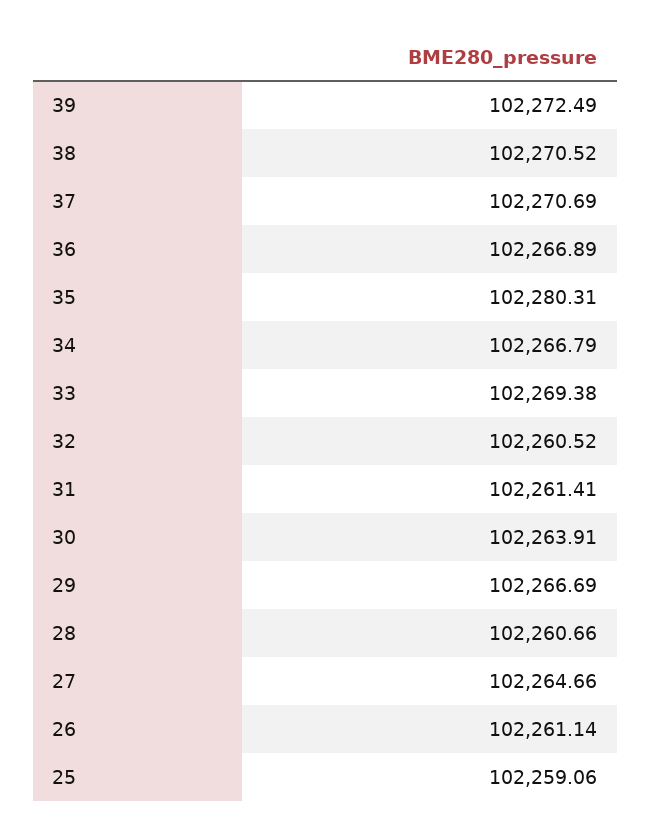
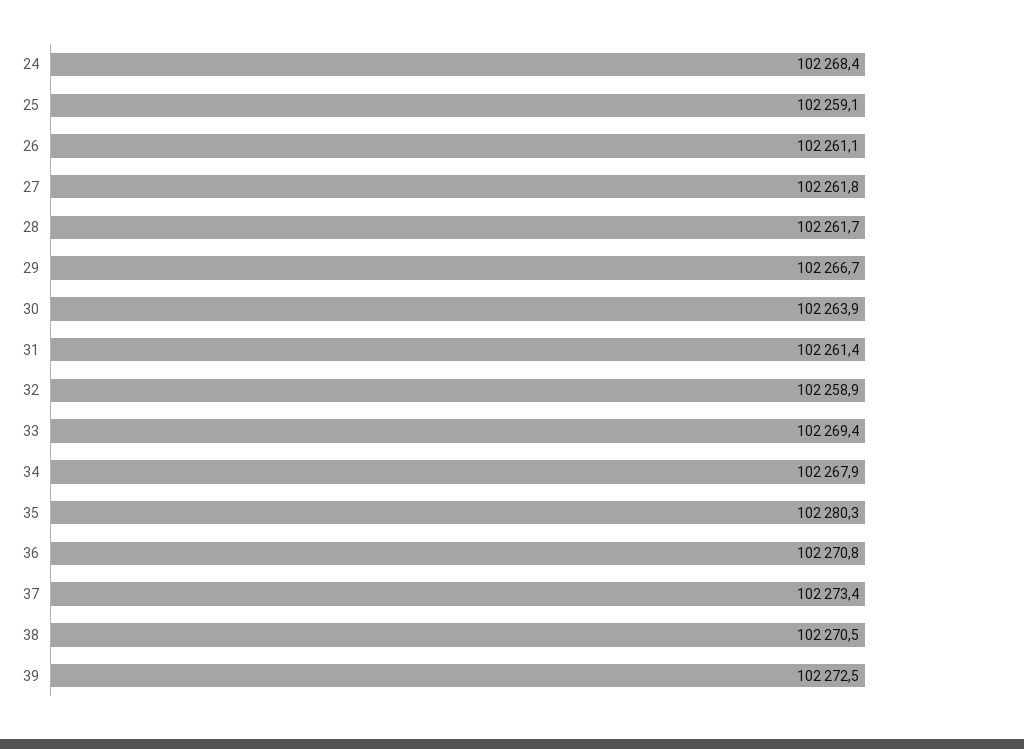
37: 102270.69 -> 102273.4
36: 102266.89 -> 102270.8
34: 102266.79 -> 102267.9
32: 102260.52 -> 102258.9
28: 102260.66 -> 102261.7
27: 102264.66 -> 102261.8
24: none -> 102268.4

